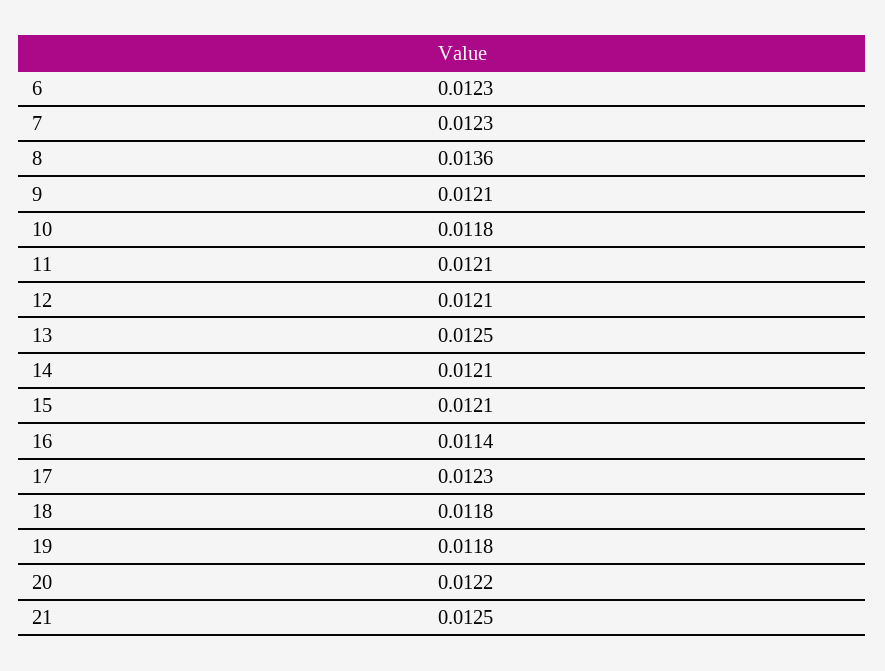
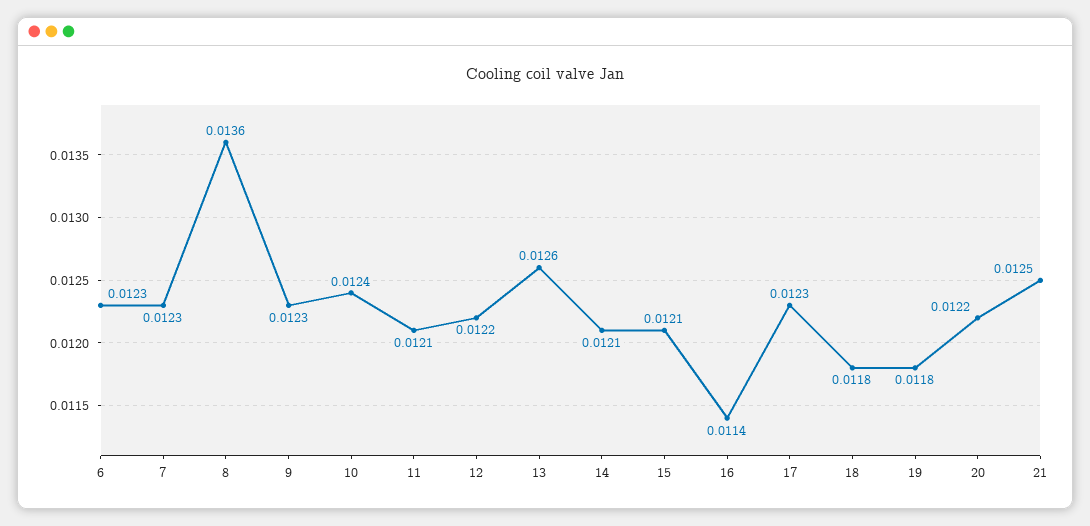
9: 0.0121 -> 0.0123
10: 0.0118 -> 0.0124
12: 0.0121 -> 0.0122
13: 0.0125 -> 0.0126

